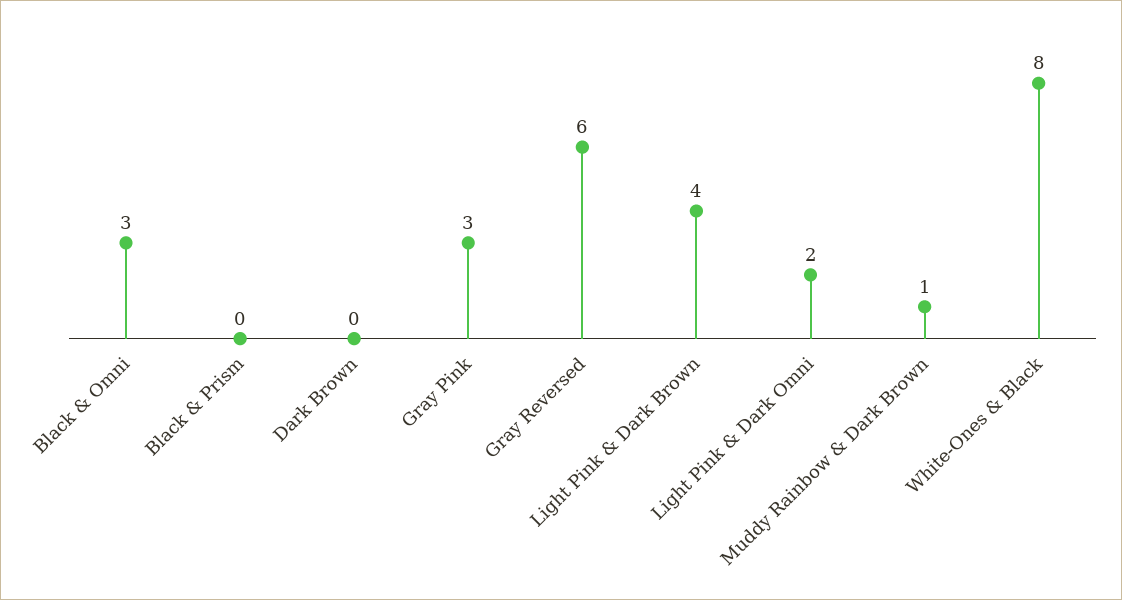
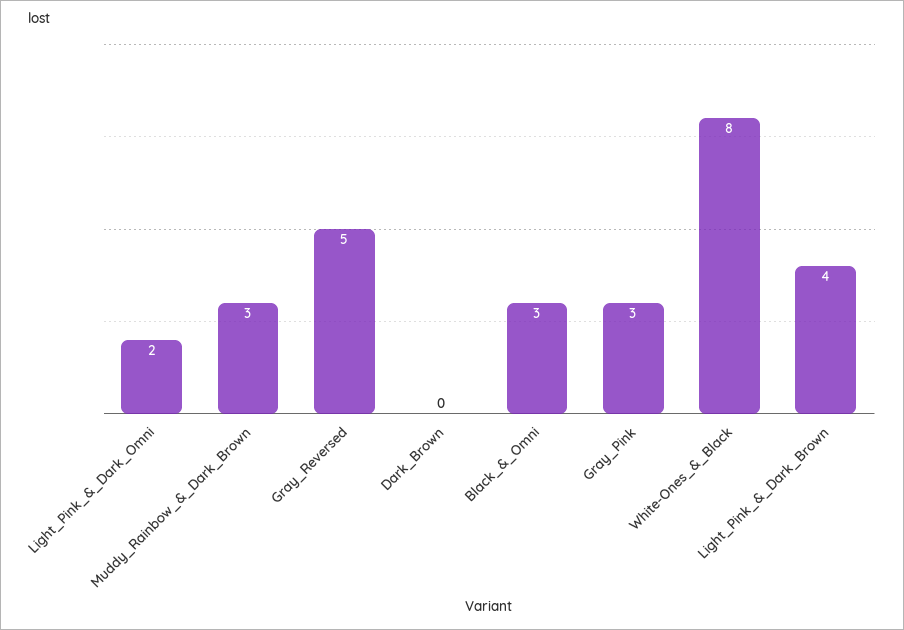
Black & Prism: 0 -> none
Gray Reversed: 6 -> 5
Muddy Rainbow & Dark Brown: 1 -> 3

